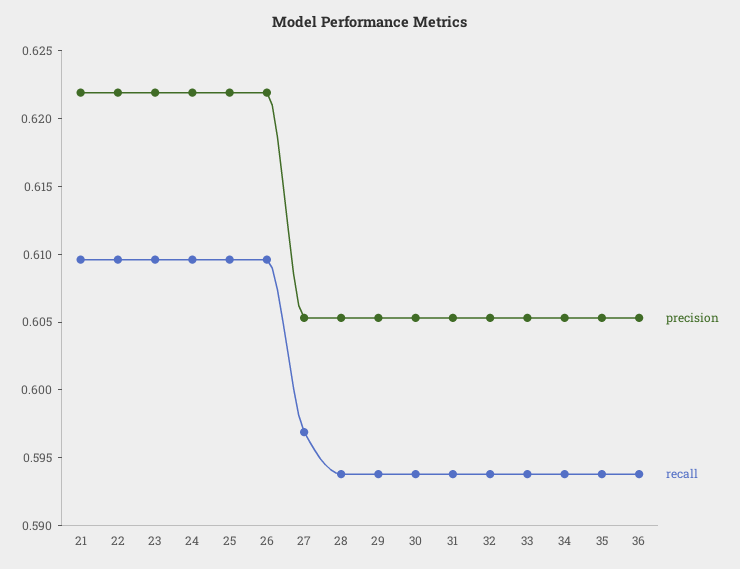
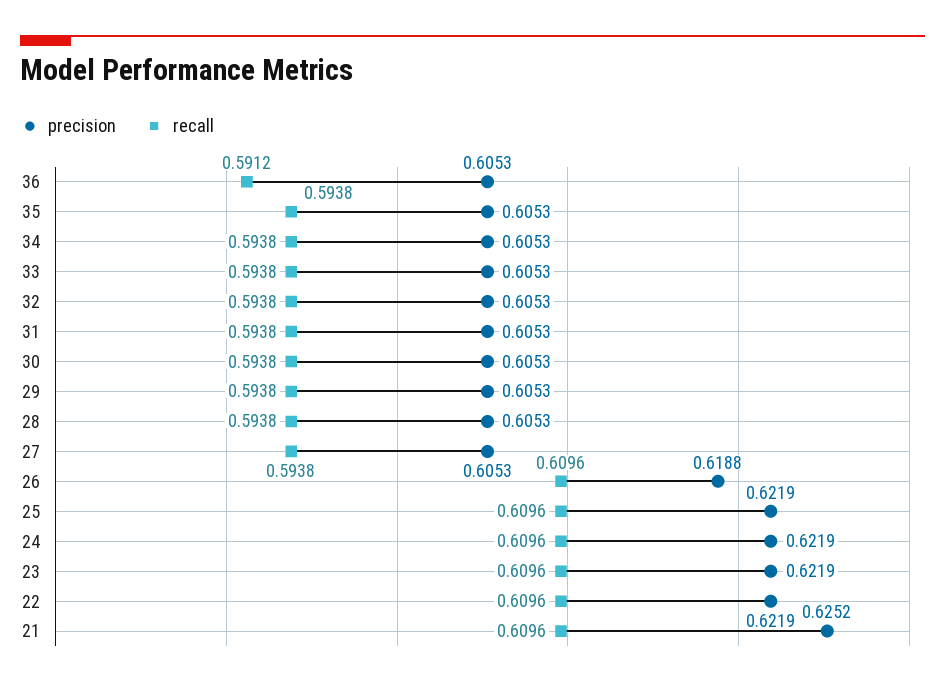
precision, 21: 0.622 -> 0.6252
precision, 26: 0.622 -> 0.6188
recall, 27: 0.597 -> 0.5938
recall, 36: 0.594 -> 0.5912

